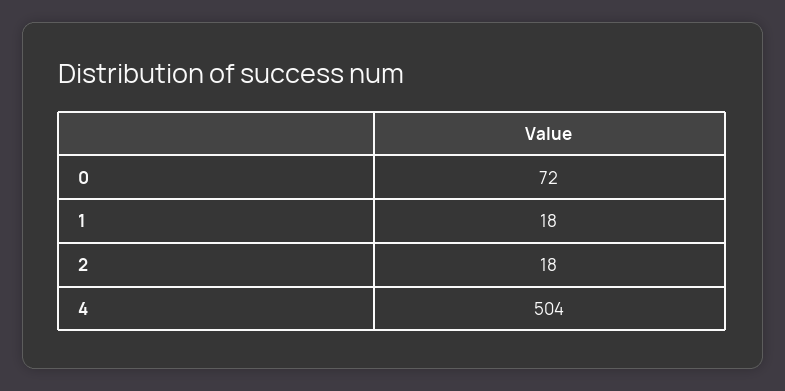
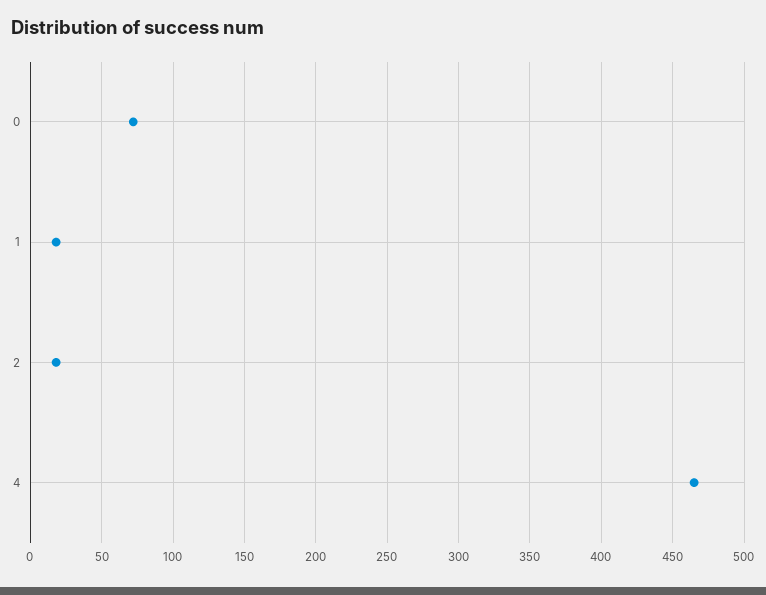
4: 504 -> 465

